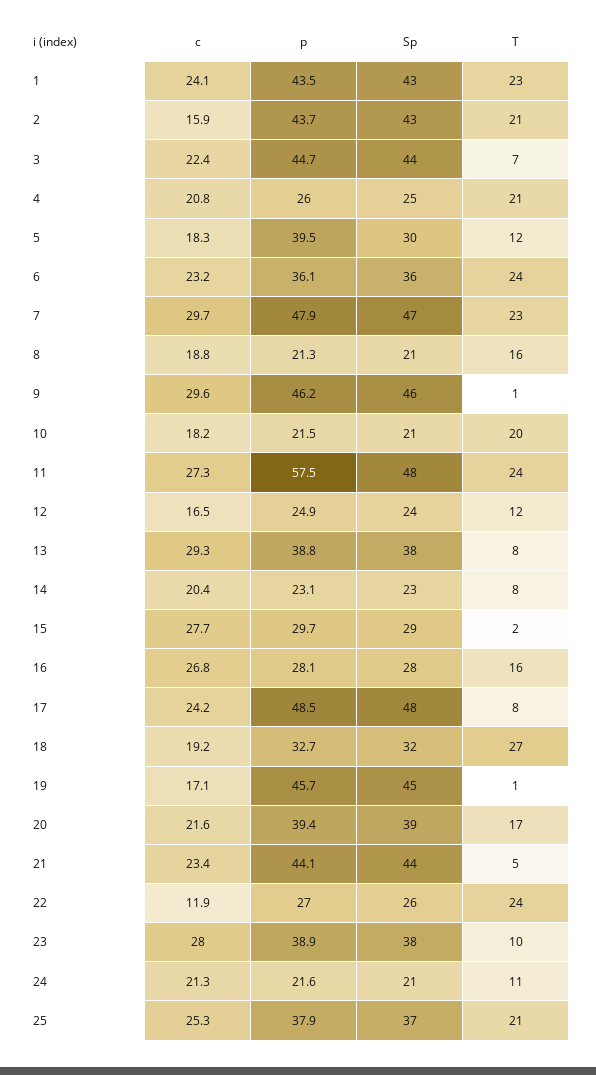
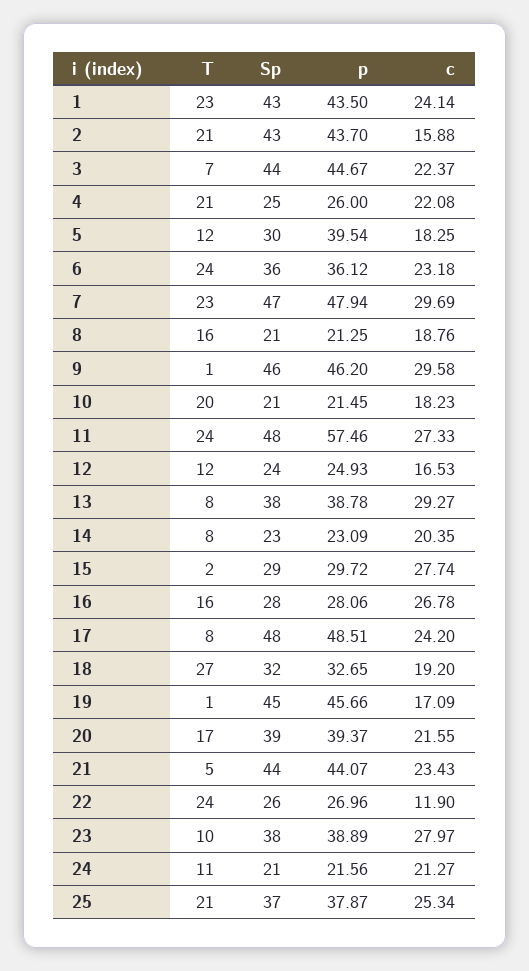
c, 4: 20.8 -> 22.08

